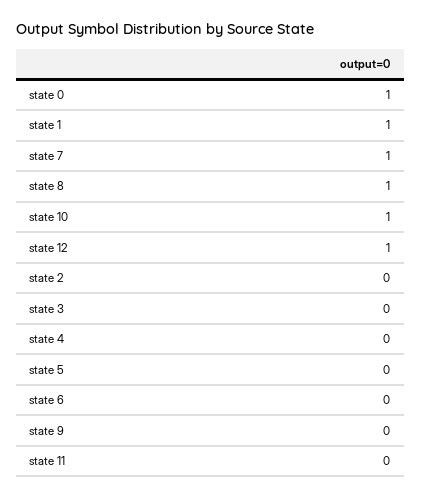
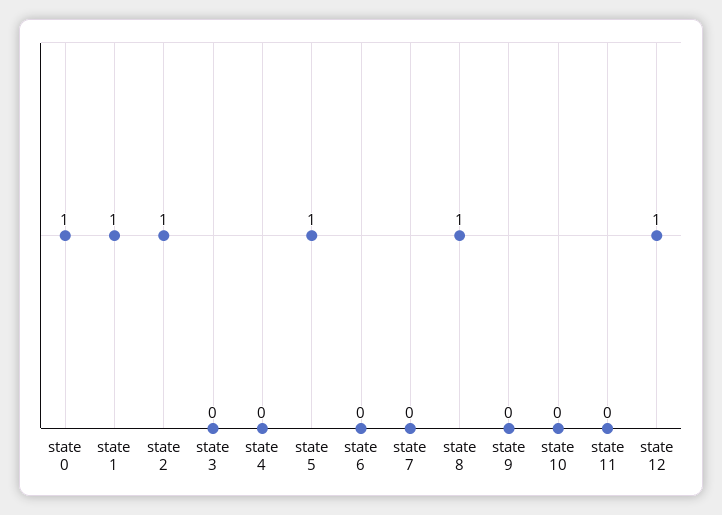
state 7: 1 -> 0
state 10: 1 -> 0
state 2: 0 -> 1
state 5: 0 -> 1

